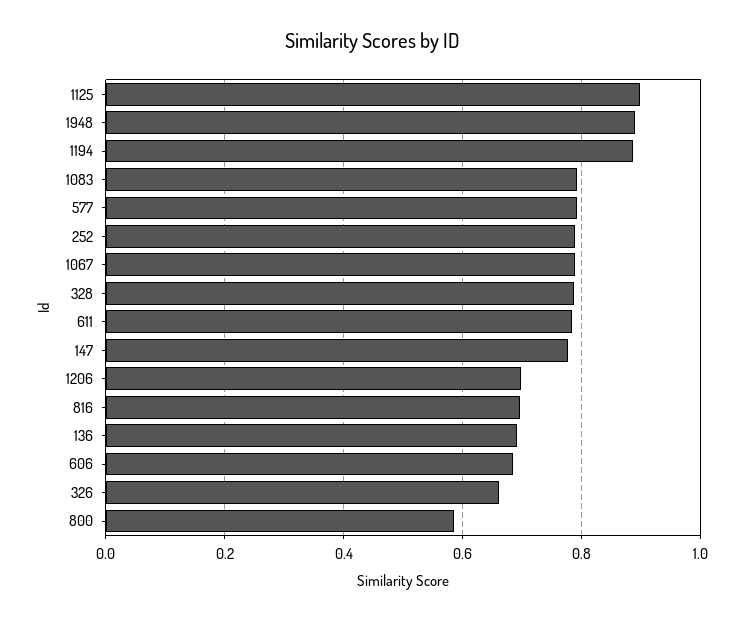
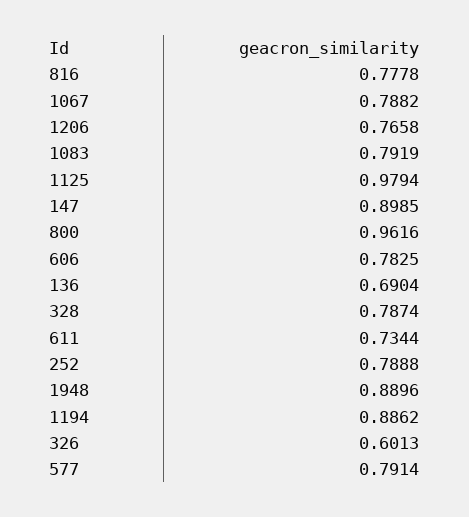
1125: 0.9 -> 0.9794
611: 0.78 -> 0.7344
147: 0.78 -> 0.8985
1206: 0.7 -> 0.7658
816: 0.7 -> 0.7778
606: 0.68 -> 0.7825
326: 0.66 -> 0.6013
800: 0.58 -> 0.9616

